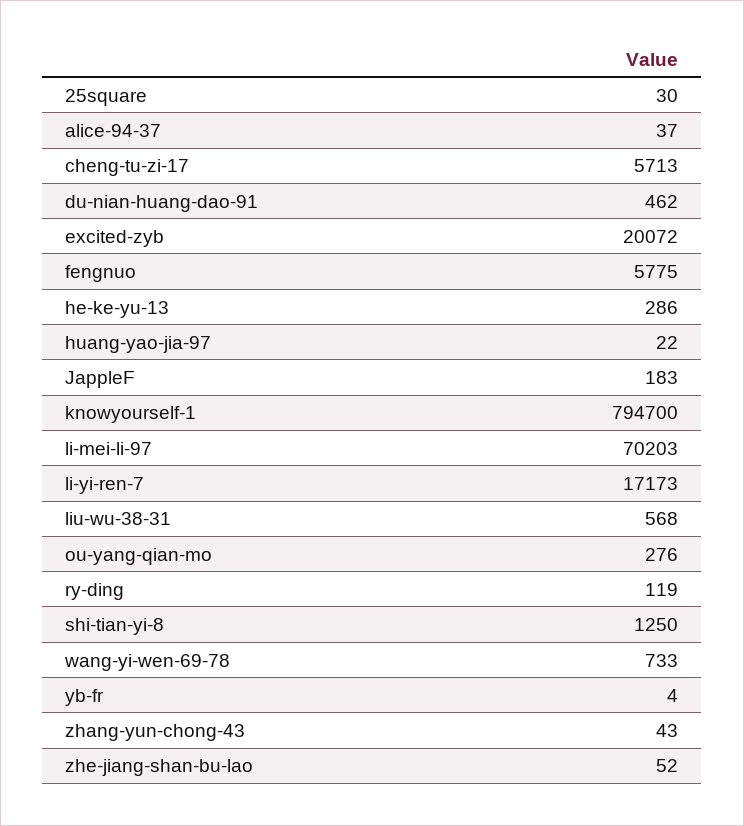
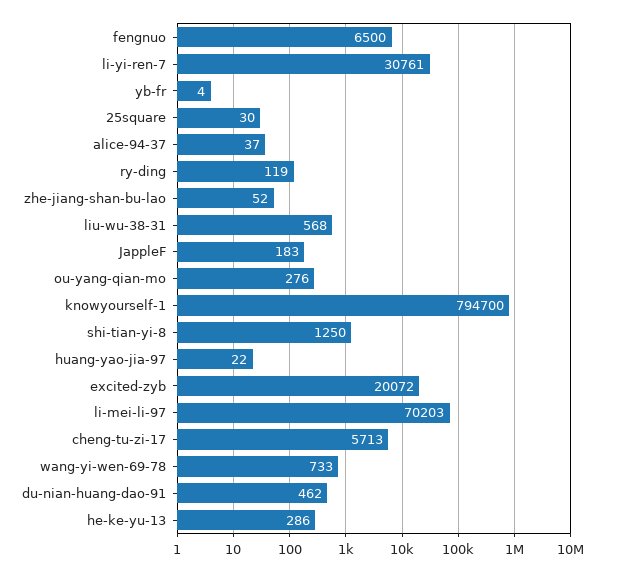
fengnuo: 5775 -> 6500
li-yi-ren-7: 17173 -> 30761
zhang-yun-chong-43: 43 -> none

